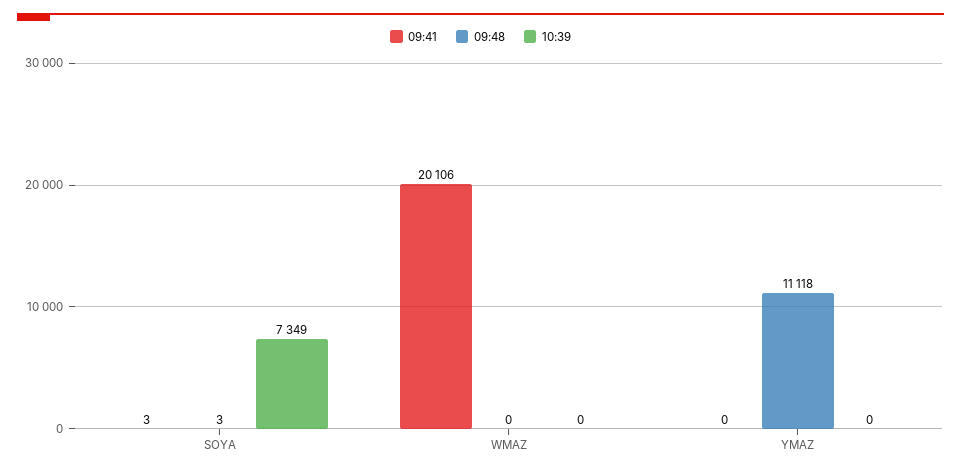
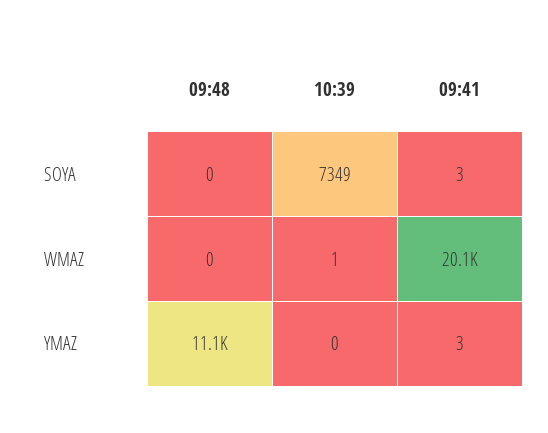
09:48, SOYA: 3 -> 0
10:39, WMAZ: 0 -> 1
09:41, YMAZ: 0 -> 3

